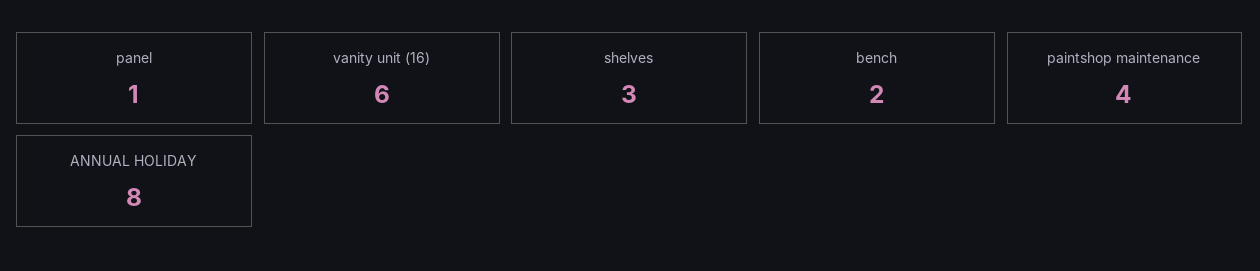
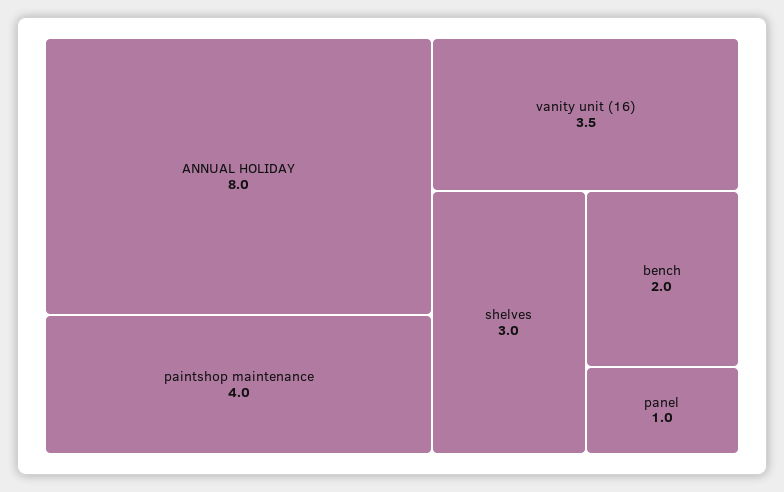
vanity unit (16): 6 -> 3.5

